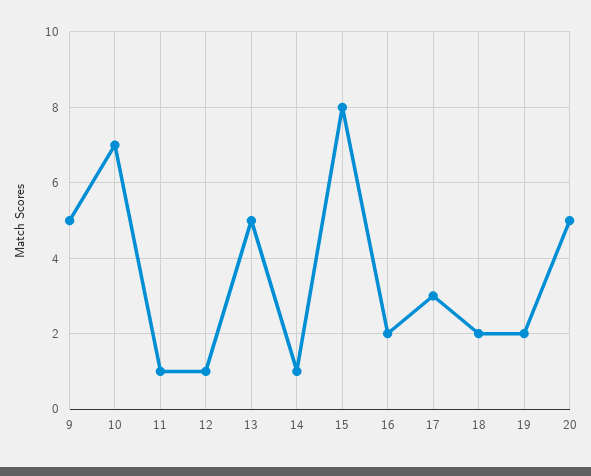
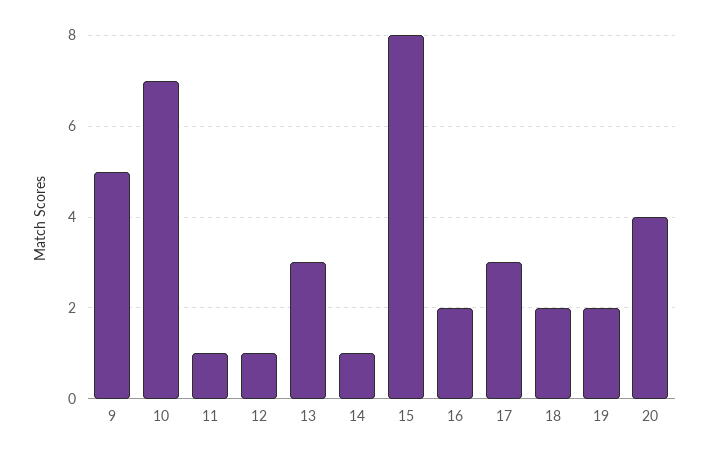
13: 5 -> 3
20: 5 -> 4

